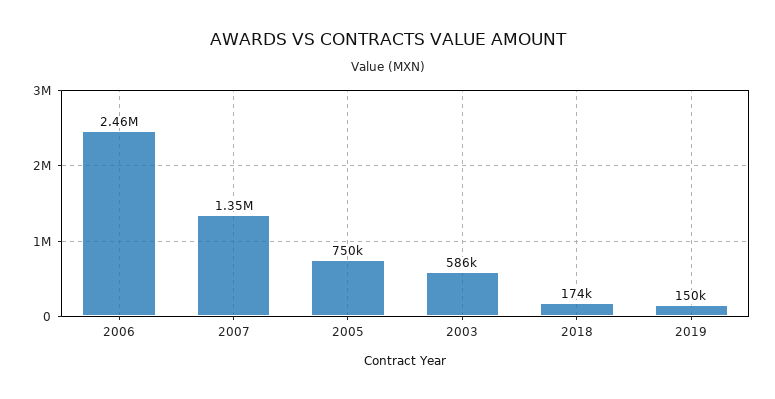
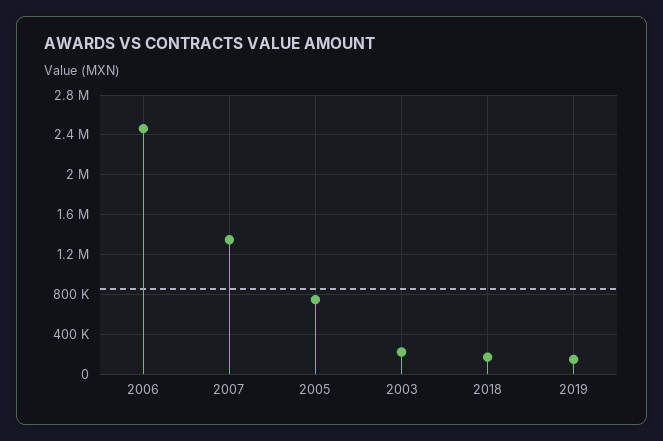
2003: 586000 -> 200000

